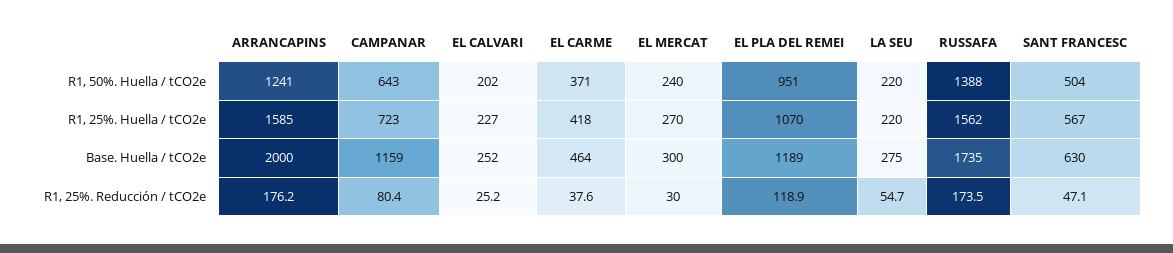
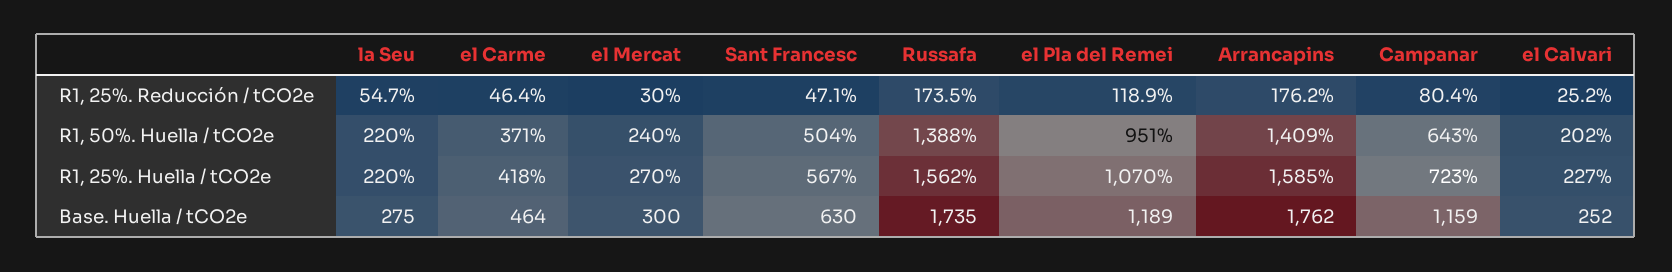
ARRANCAPINS, R1, 50%. Huella / tCO2e: 1241 -> 1409
ARRANCAPINS, Base. Huella / tCO2e: 2000 -> 1762
EL CARME, R1, 25%. Reducción / tCO2e: 37.6 -> 46.4

